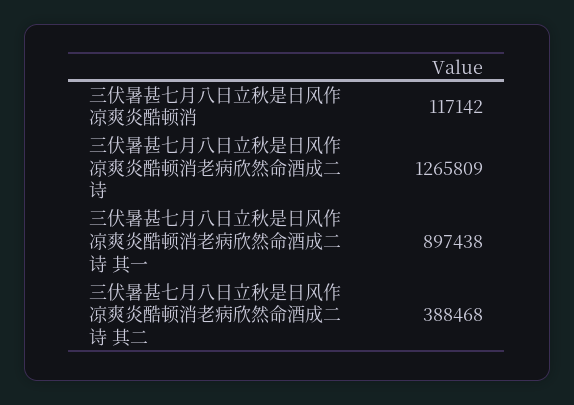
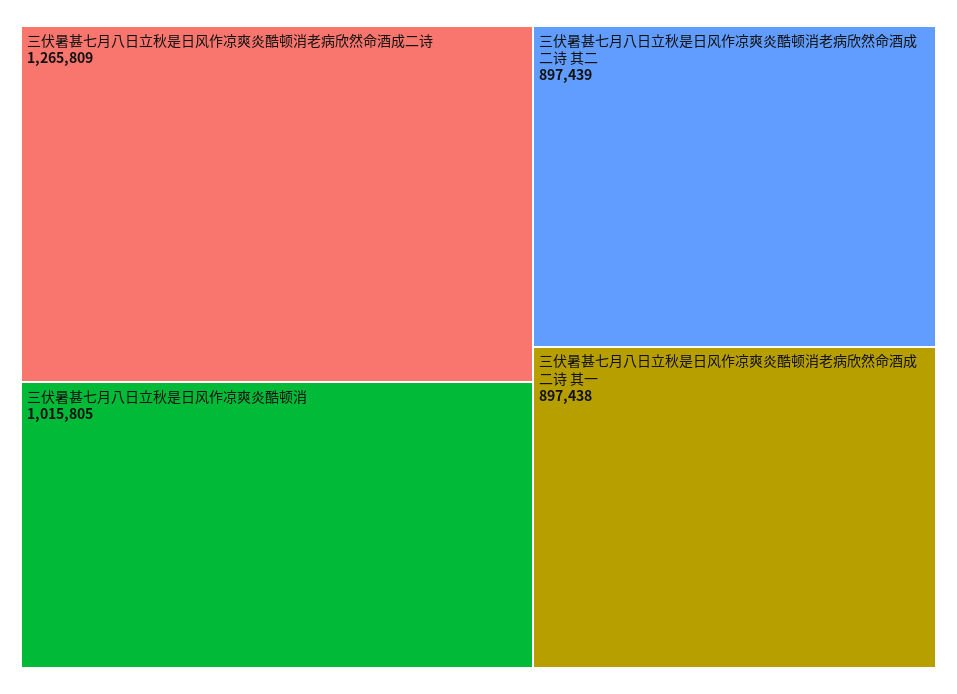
三伏暑甚七月八日立秋是日风作凉爽炎酷顿消: 117142 -> 1015805
三伏暑甚七月八日立秋是日风作凉爽炎酷顿消老病欣然命酒成二诗 其二: 388468 -> 897439

